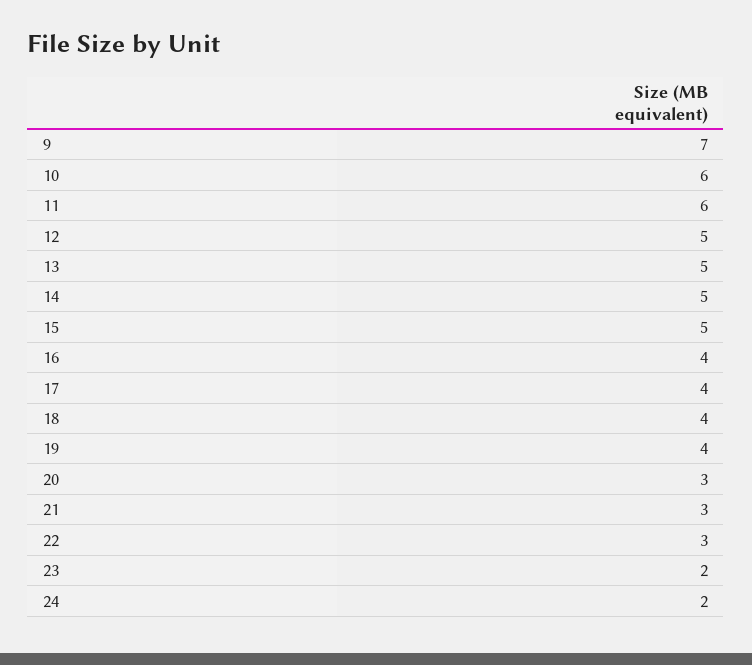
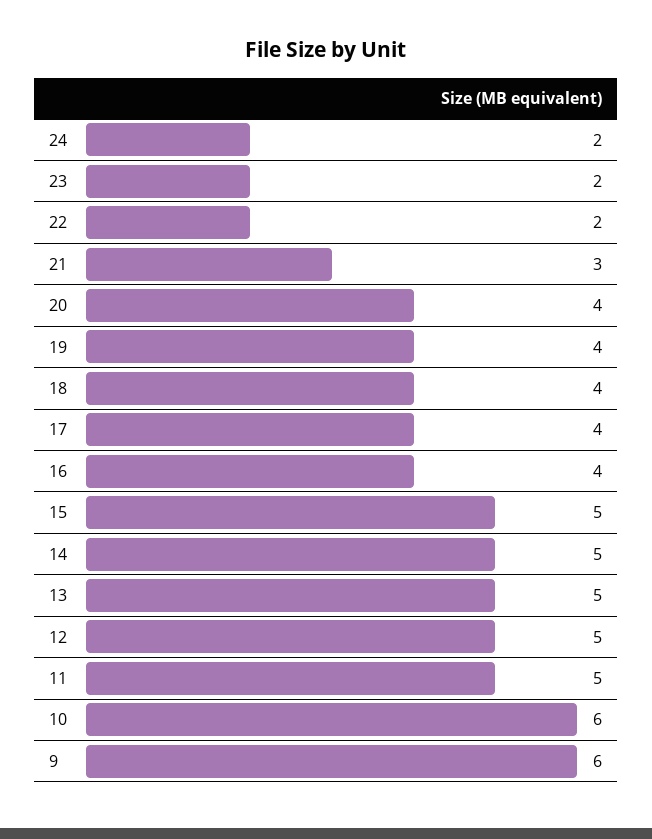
9: 7 -> 6
11: 6 -> 5
20: 3 -> 4
22: 3 -> 2

